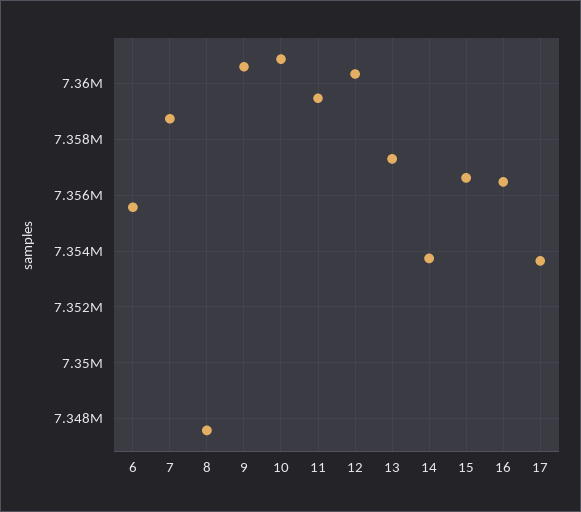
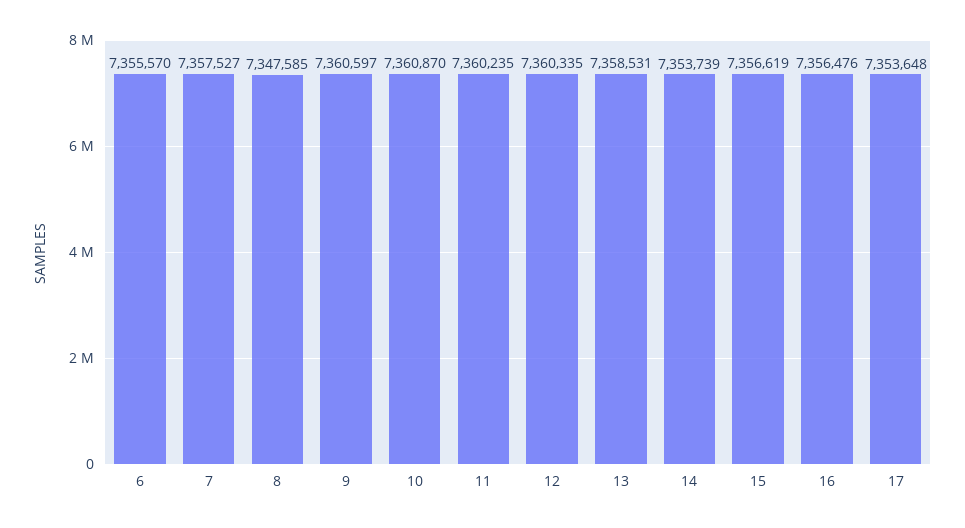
7: 7358750 -> 7357527
11: 7359500 -> 7360235
13: 7357250 -> 7358531

